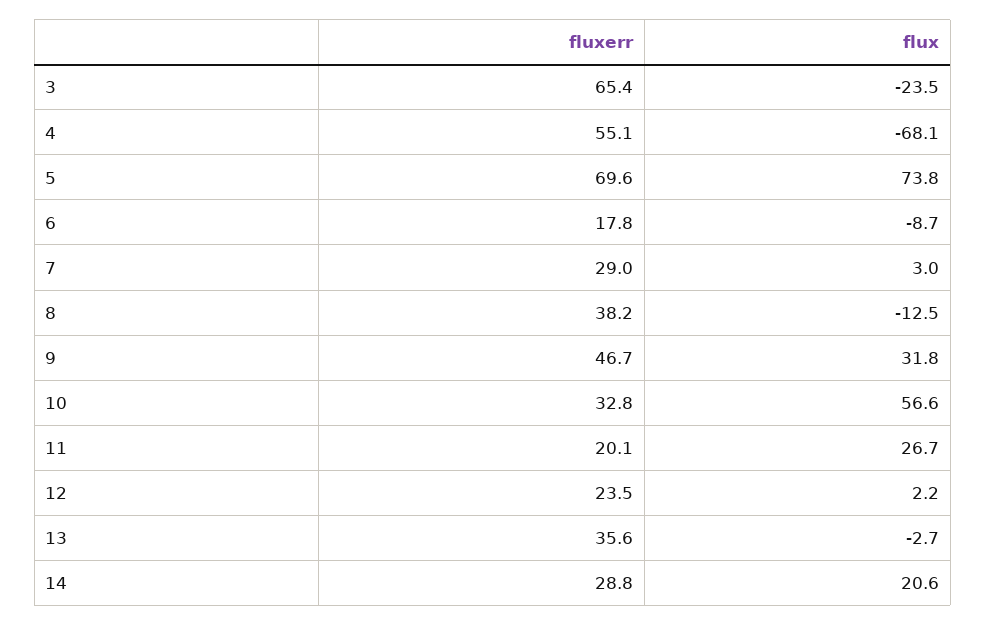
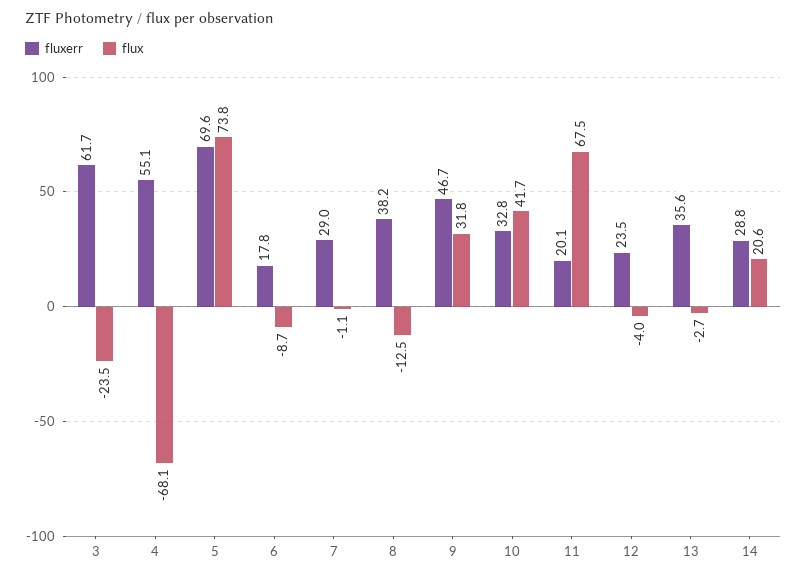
fluxerr, 3: 65.4 -> 61.7
flux, 7: 3 -> -1.1
flux, 10: 56.6 -> 41.7
flux, 11: 26.7 -> 67.5
flux, 12: 2.2 -> -4

